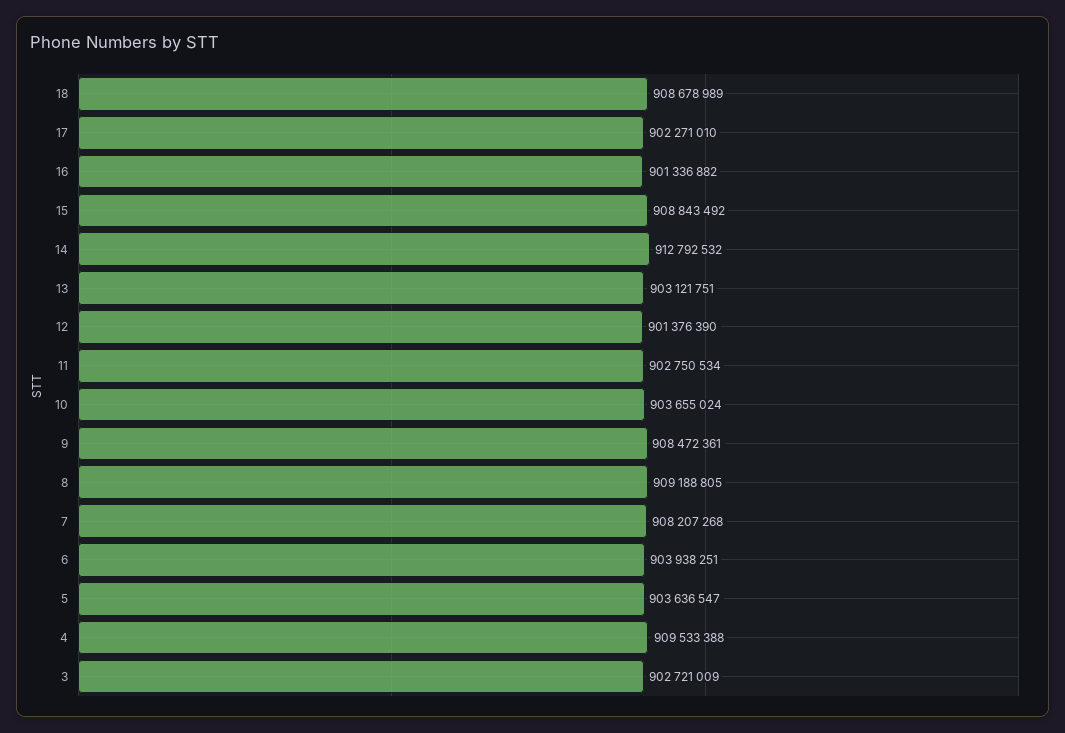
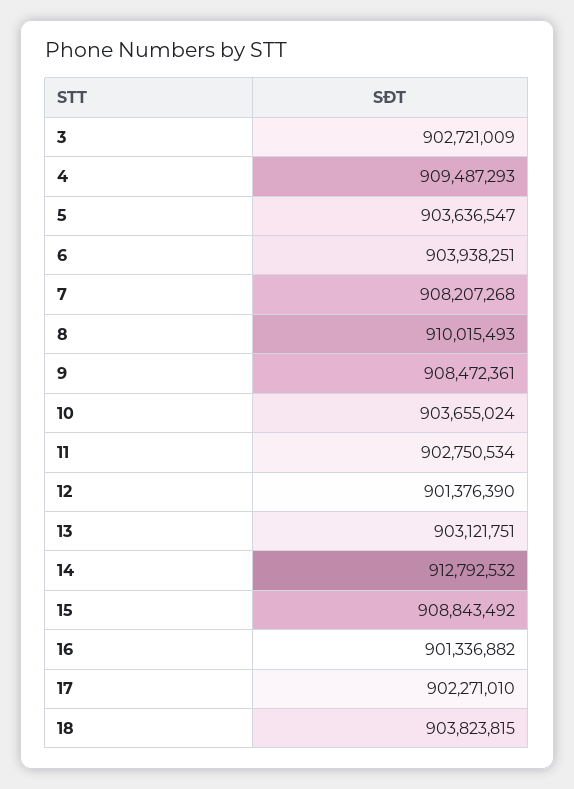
18: 908678989 -> 903823815
8: 909188805 -> 910015493
4: 909533388 -> 909487293

